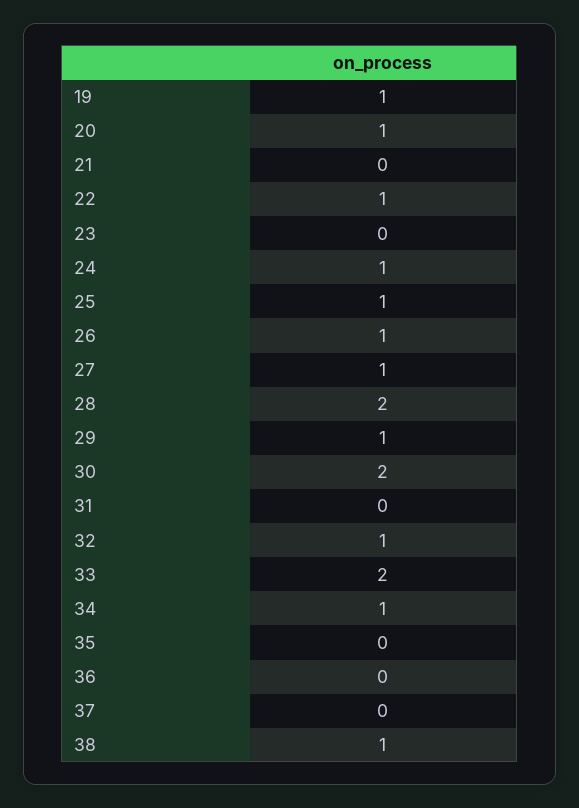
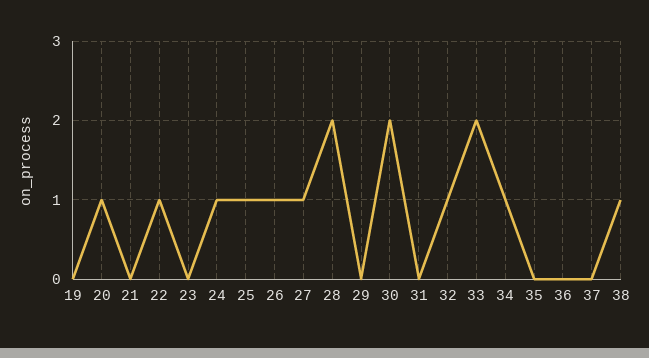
19: 1 -> 0
29: 1 -> 0

